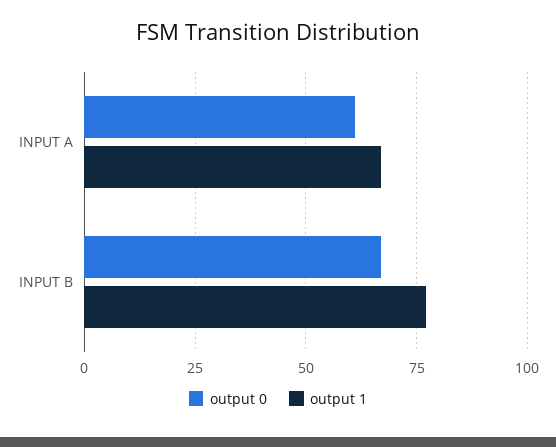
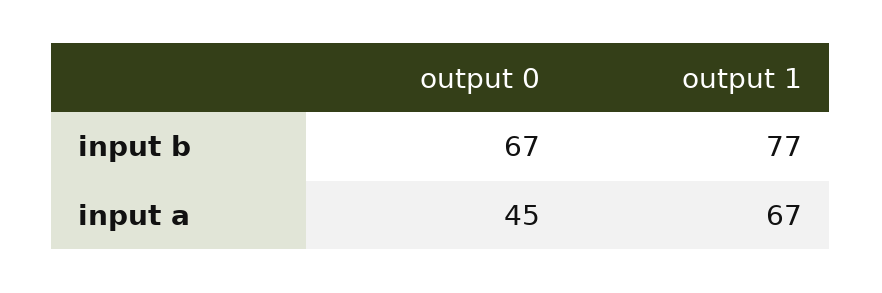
output 0, INPUT A: 60 -> 45

